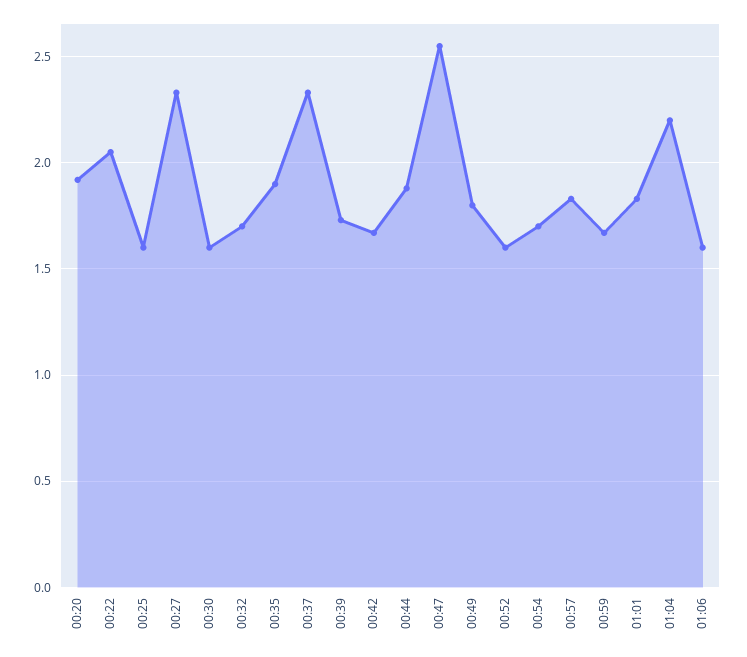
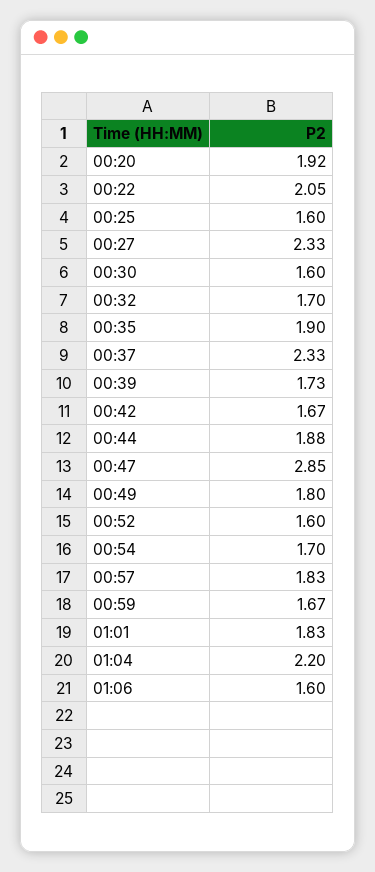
00:47: 2.55 -> 2.85

